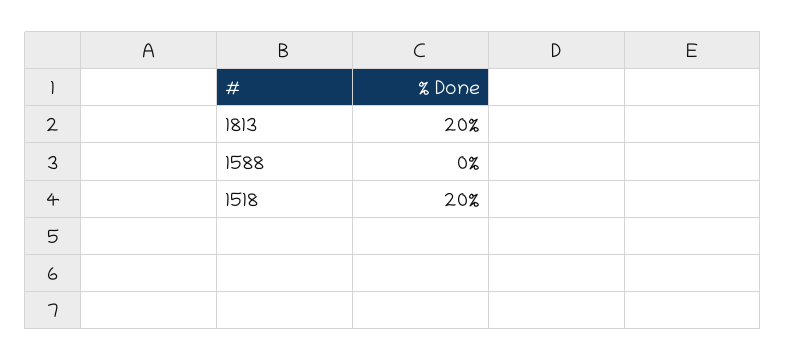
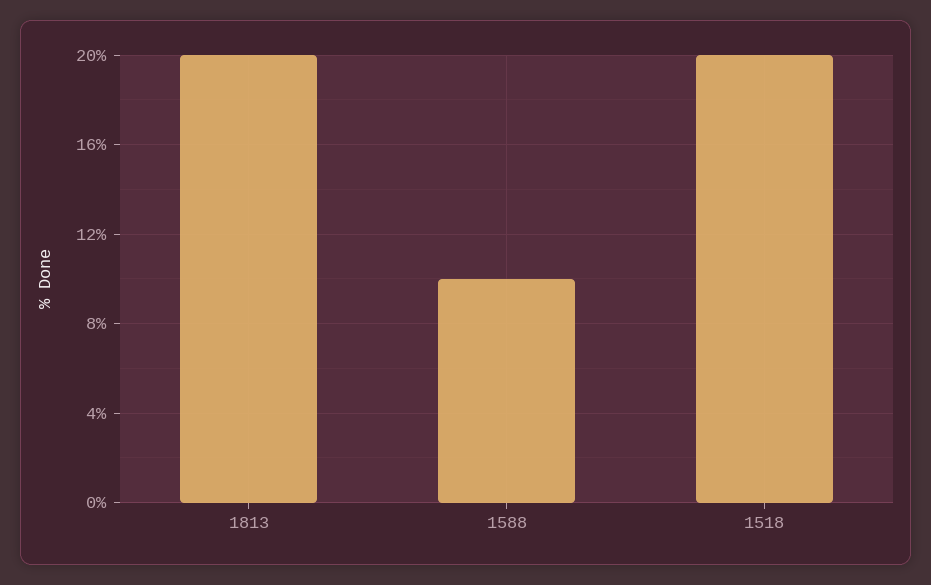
1588: 0 -> 10

